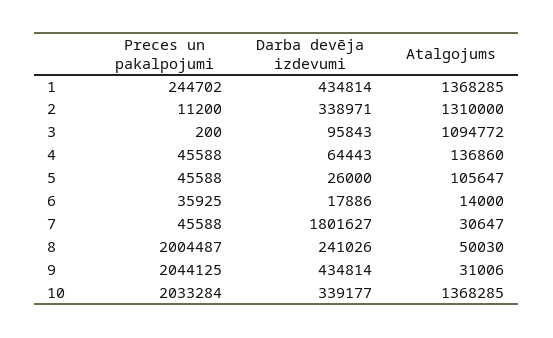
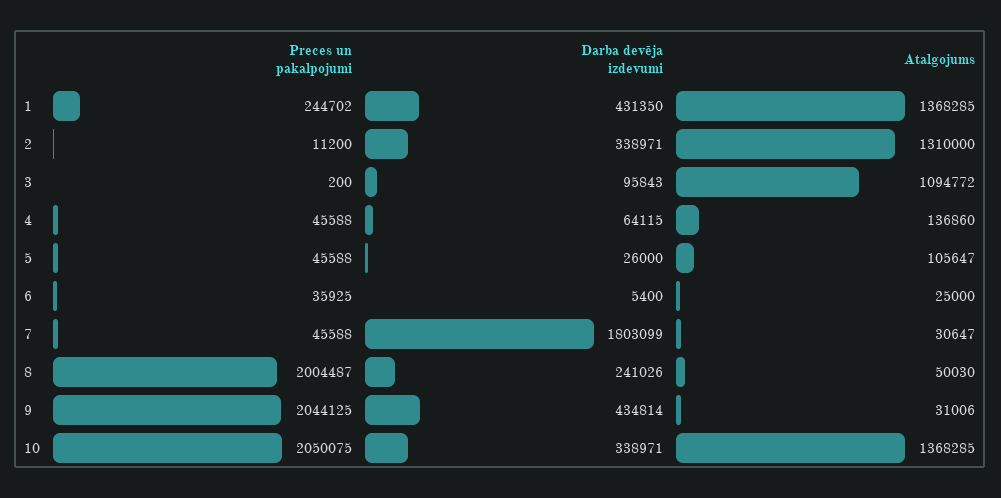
Darba devēja izdevumi, 1: 434814 -> 431350
Darba devēja izdevumi, 4: 64443 -> 64115
Darba devēja izdevumi, 6: 17886 -> 5400
Atalgojums, 6: 14000 -> 25000
Darba devēja izdevumi, 7: 1801627 -> 1803099
Preces un pakalpojumi, 10: 2033284 -> 2050075
Darba devēja izdevumi, 10: 339177 -> 338971

